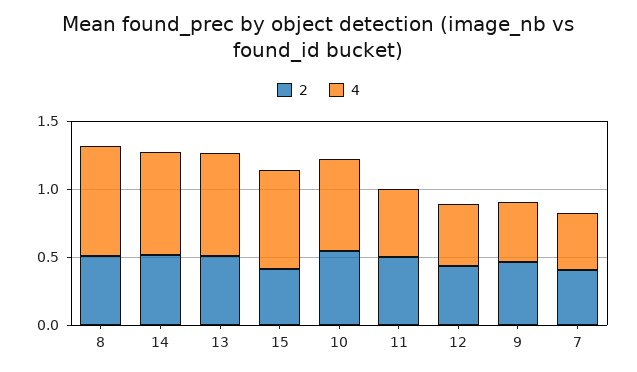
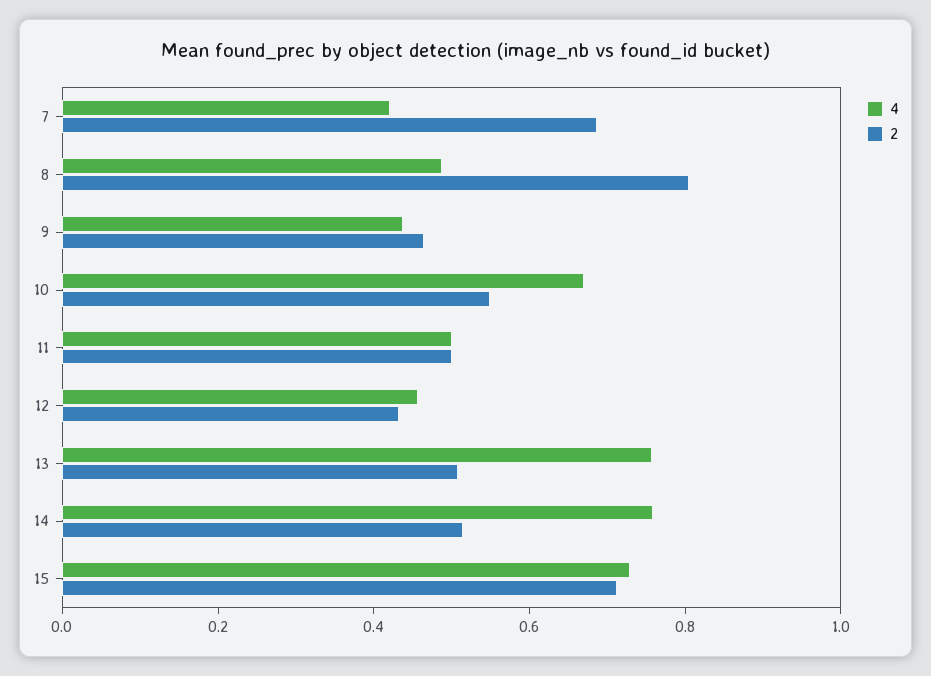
2, 8: 0.5 -> 0.8
4, 8: 0.8 -> 0.5
2, 15: 0.4 -> 0.7
2, 7: 0.4 -> 0.7

